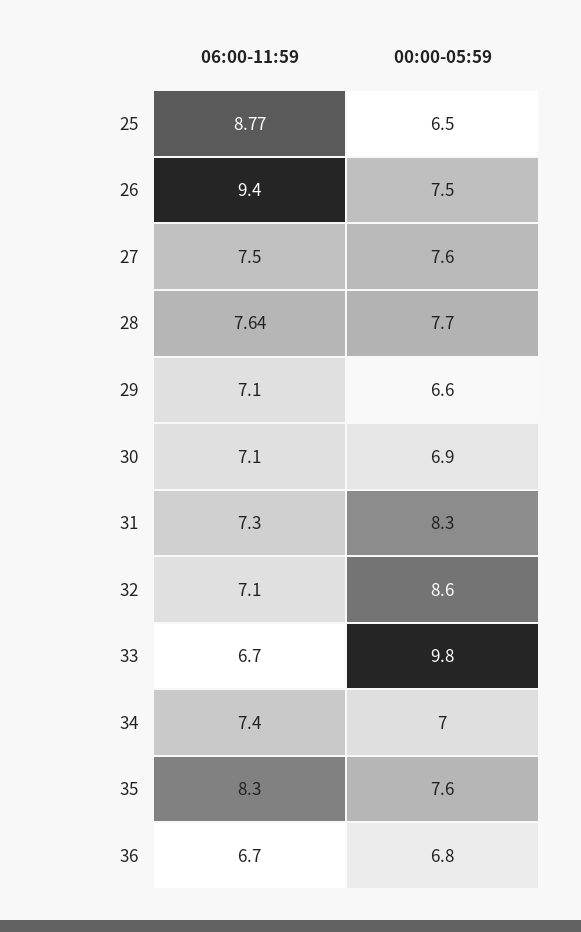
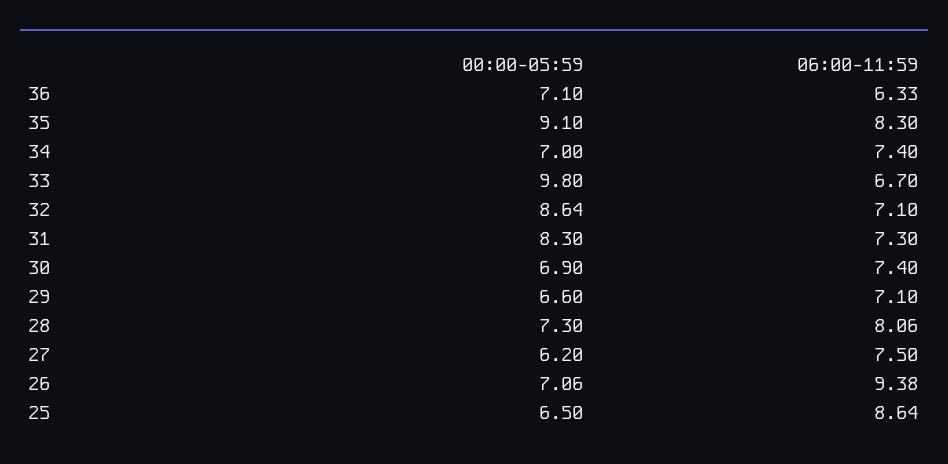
06:00-11:59, 25: 8.77 -> 8.64
06:00-11:59, 26: 9.4 -> 9.38
00:00-05:59, 26: 7.5 -> 7.06
00:00-05:59, 27: 7.6 -> 6.2
06:00-11:59, 28: 7.64 -> 8.06
00:00-05:59, 28: 7.7 -> 7.3
06:00-11:59, 30: 7.1 -> 7.4
00:00-05:59, 35: 7.6 -> 9.1
06:00-11:59, 36: 6.7 -> 6.33
00:00-05:59, 36: 6.8 -> 7.1

